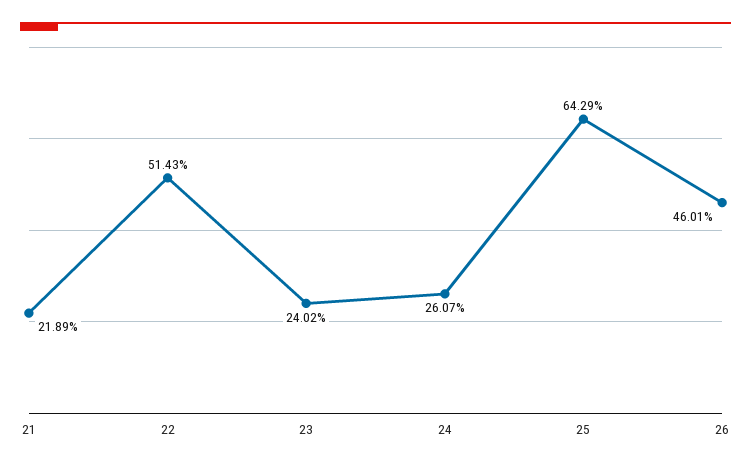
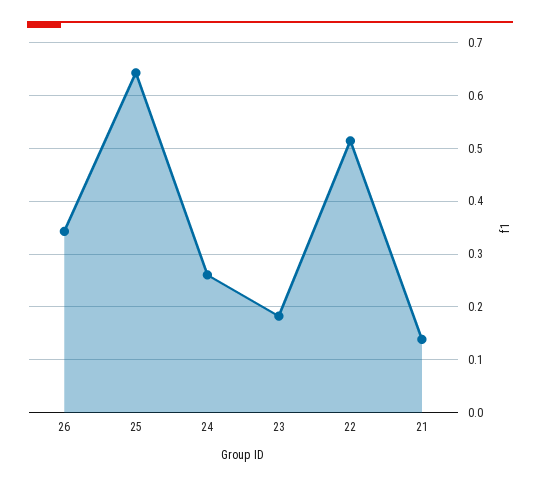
21: 0.2189 -> 0.14
23: 0.2402 -> 0.18
26: 0.4601 -> 0.34

